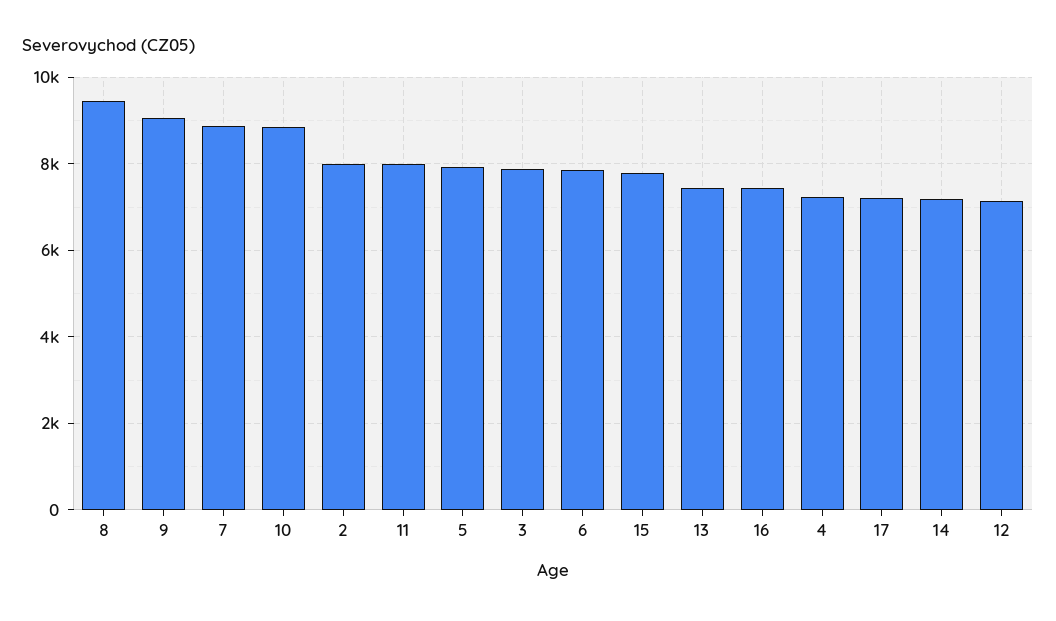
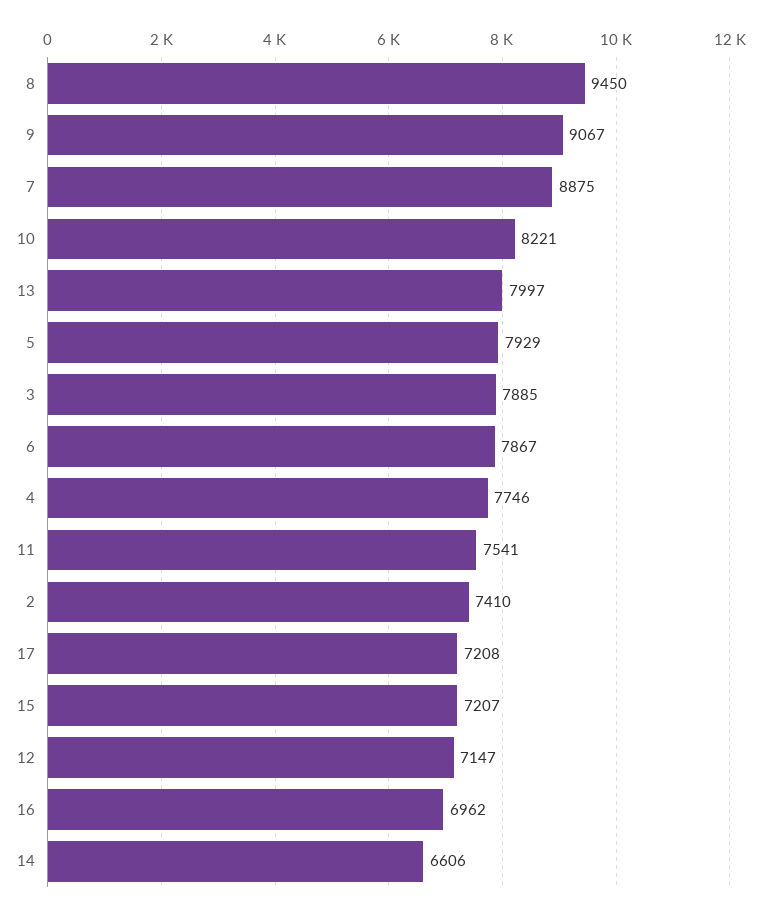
10: 8800 -> 8221
2: 8000 -> 7410
11: 8000 -> 7541
15: 7800 -> 7207
13: 7400 -> 7997
16: 7400 -> 6962
4: 7200 -> 7746
14: 7200 -> 6606

